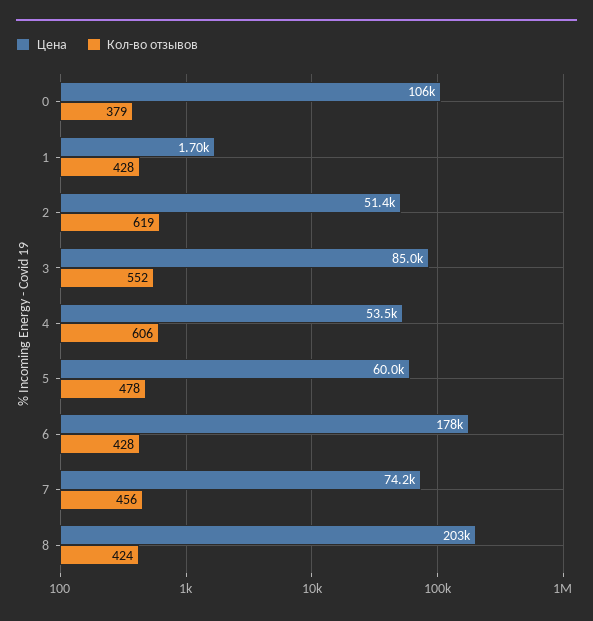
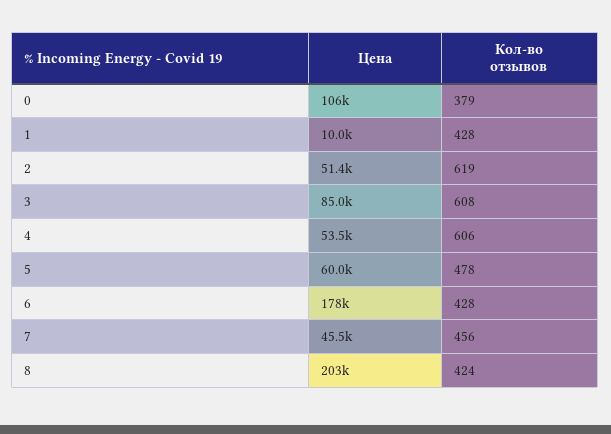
Цена, 1: 1700 -> 10000
Кол-во отзывов, 3: 552 -> 608
Цена, 7: 74200 -> 45500

